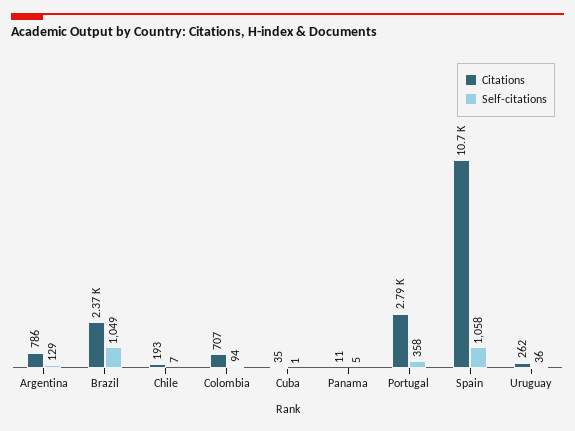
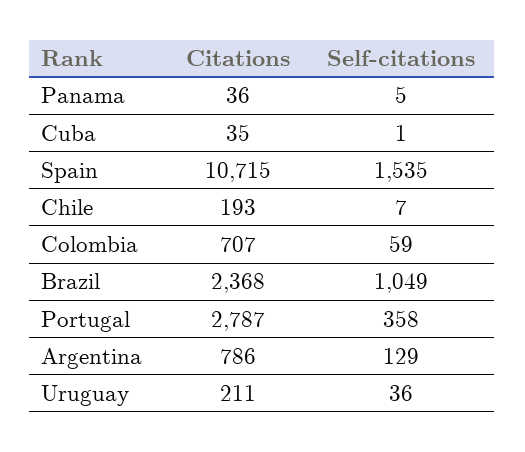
Self-citations, Colombia: 94 -> 59
Citations, Panama: 11 -> 36
Self-citations, Spain: 1058 -> 1535
Citations, Uruguay: 262 -> 211

